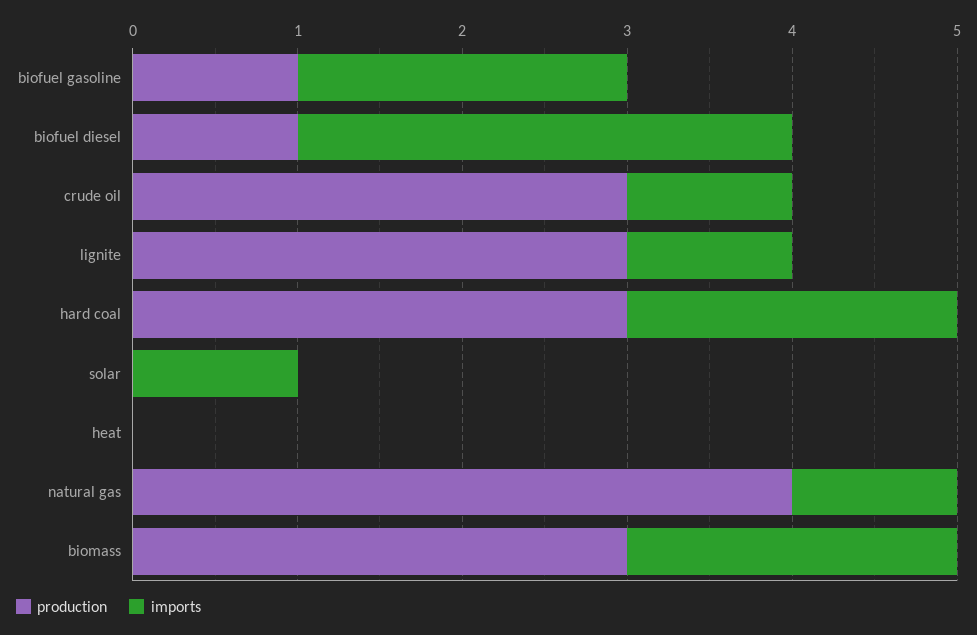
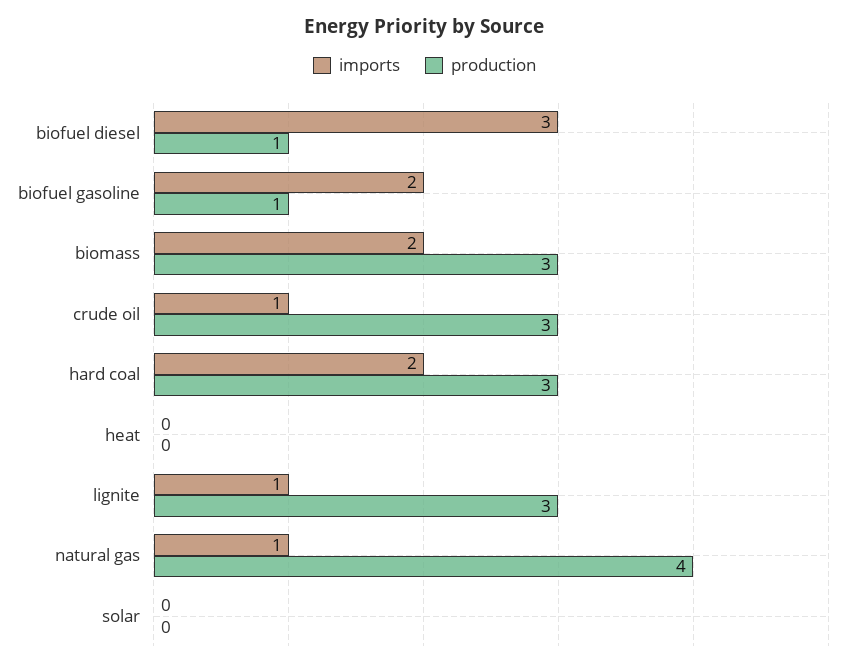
imports, solar: 1 -> 0

